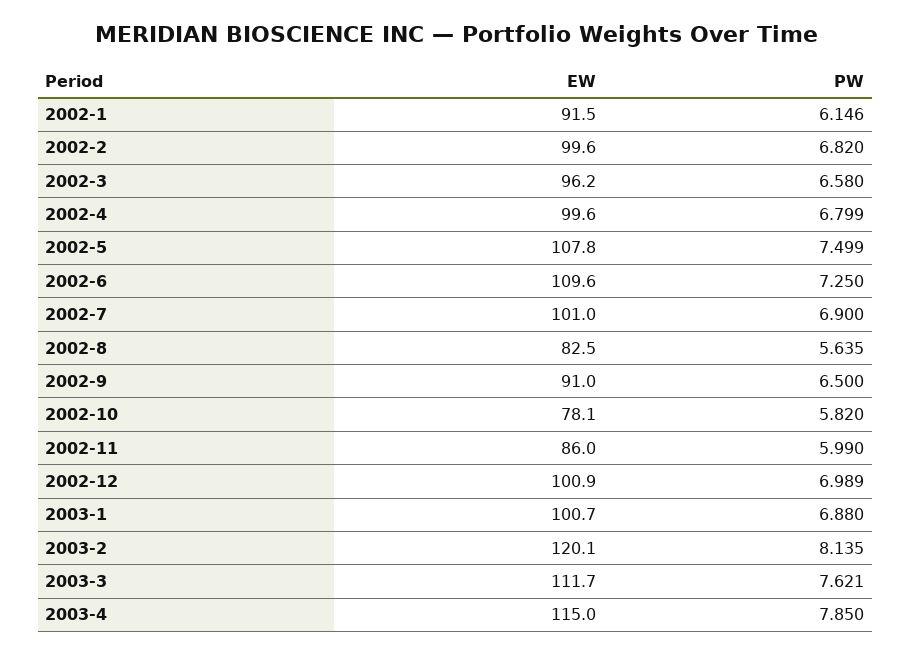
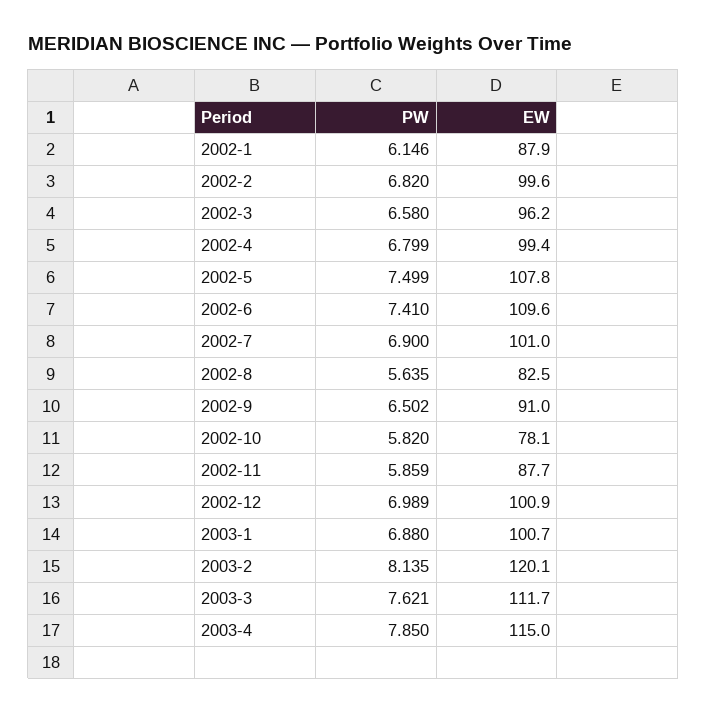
EW, 2002-1: 91.5 -> 87.9
EW, 2002-4: 99.6 -> 99.4
PW, 2002-6: 7.25 -> 7.41
PW, 2002-9: 6.5 -> 6.502
EW, 2002-11: 86 -> 87.7
PW, 2002-11: 5.99 -> 5.859

